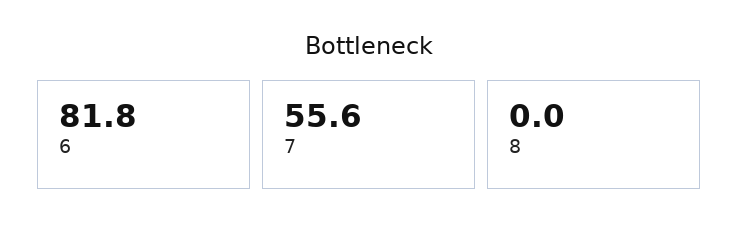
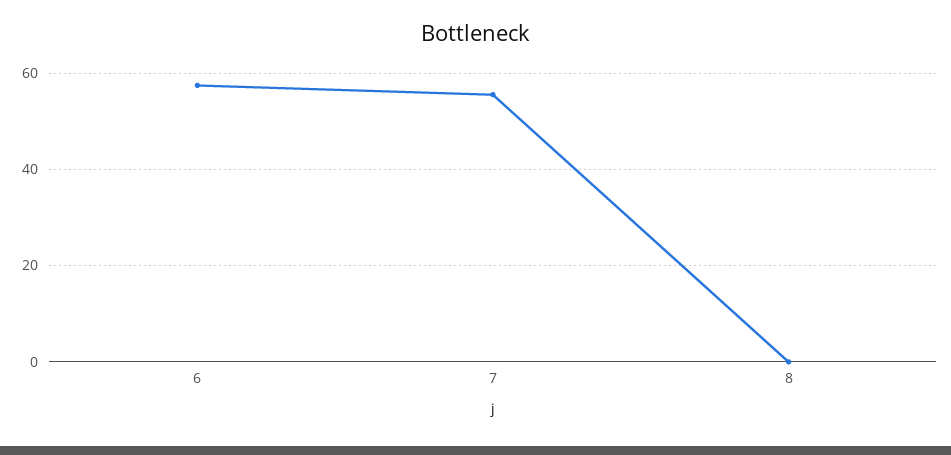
6: 81.8 -> 58

